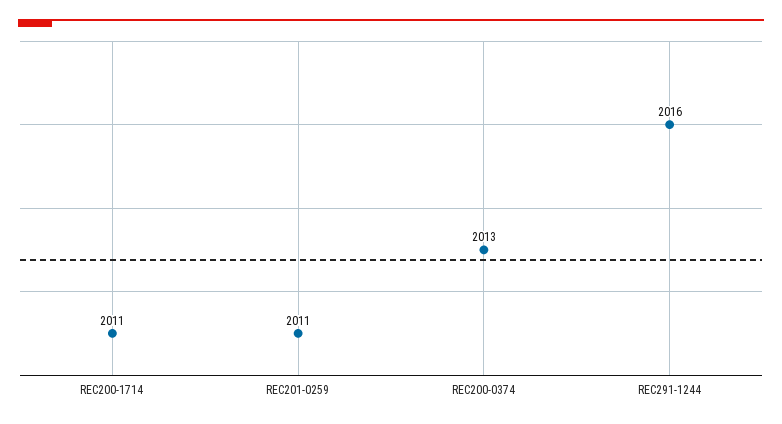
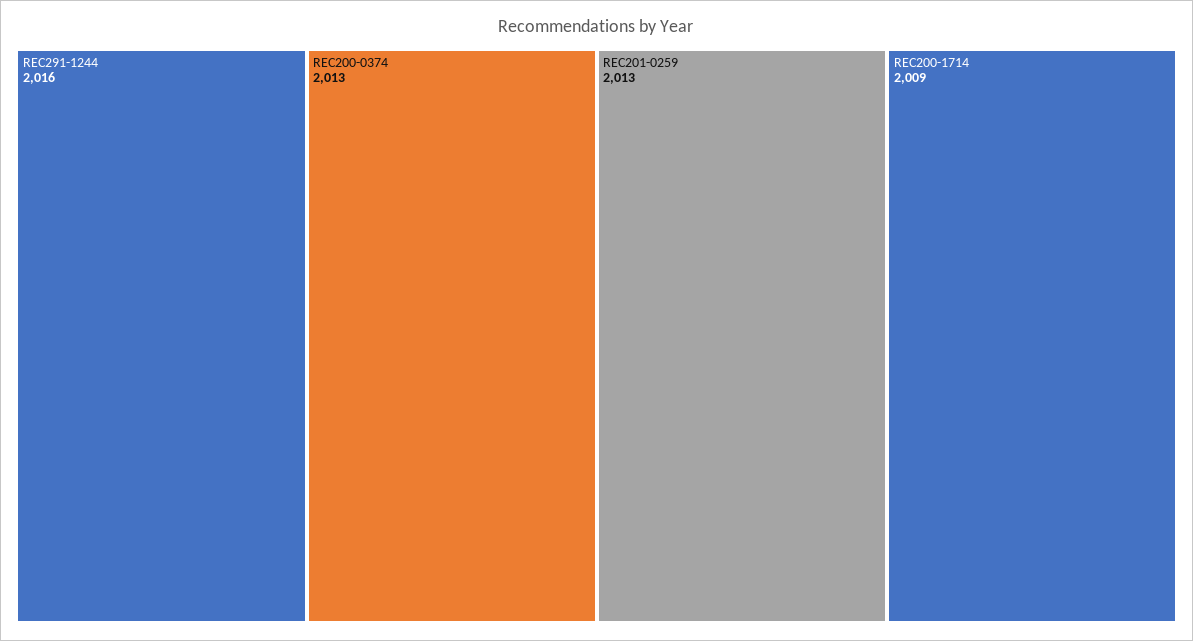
REC200-1714: 2011 -> 2009
REC201-0259: 2011 -> 2013

